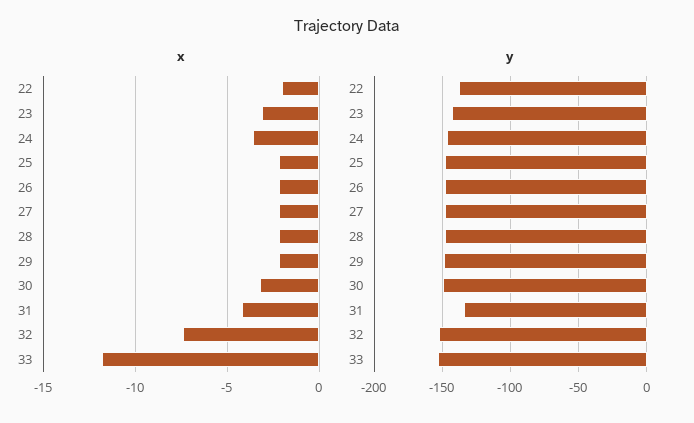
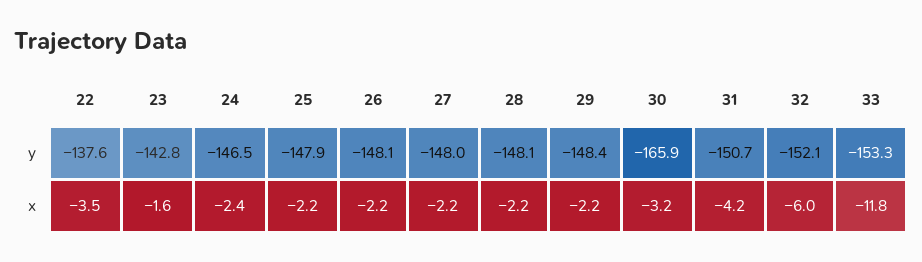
x, 22: -2 -> -3.5
x, 23: -3 -> -1.6
x, 24: -3.5 -> -2.4
x, 32: -7.5 -> -6
y, 30: -150 -> -165.9
y, 31: -135 -> -150.7

